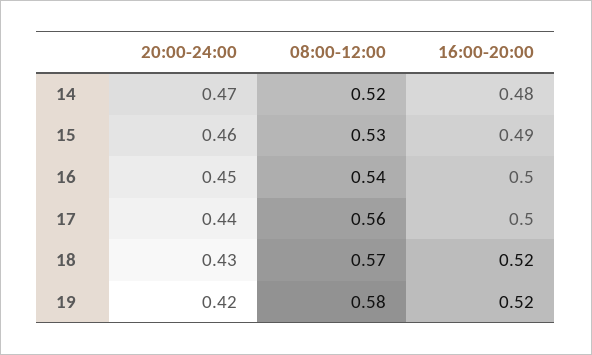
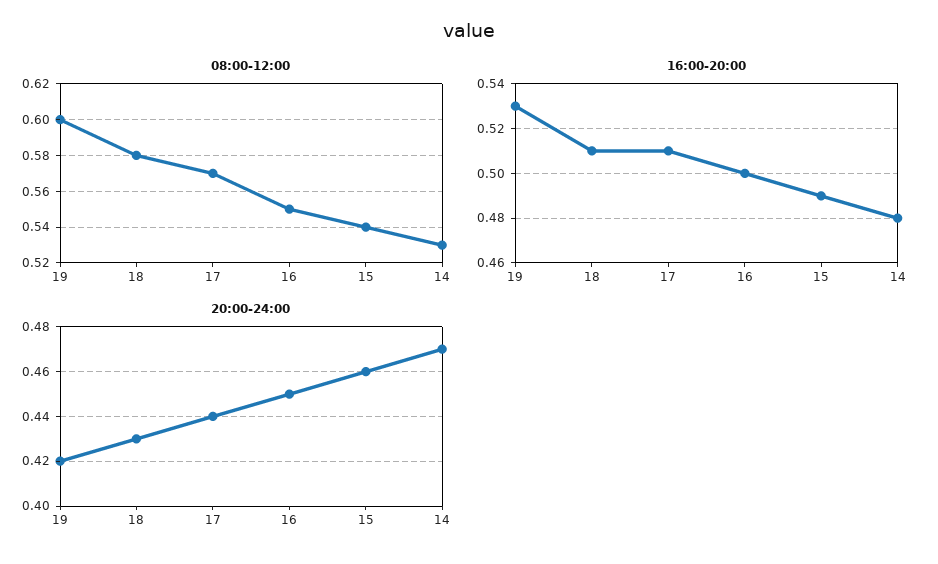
08:00-12:00, 14: 0.52 -> 0.53
08:00-12:00, 15: 0.53 -> 0.54
08:00-12:00, 16: 0.54 -> 0.55
08:00-12:00, 17: 0.56 -> 0.57
16:00-20:00, 17: 0.5 -> 0.51
08:00-12:00, 18: 0.57 -> 0.58
16:00-20:00, 18: 0.52 -> 0.51
08:00-12:00, 19: 0.58 -> 0.6
16:00-20:00, 19: 0.52 -> 0.53

